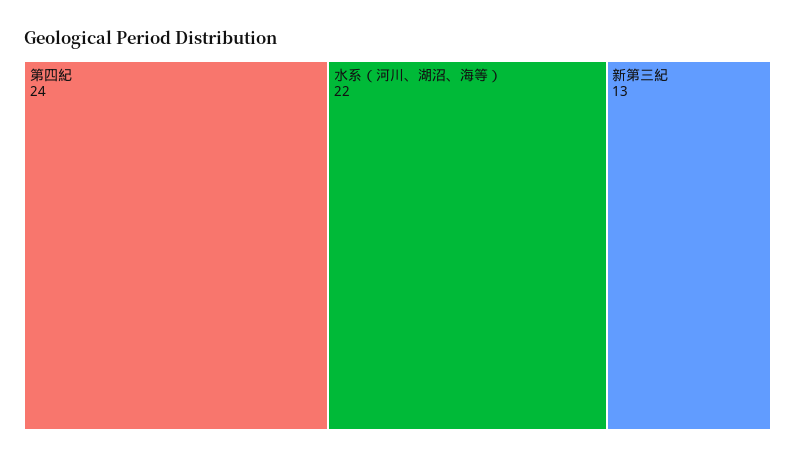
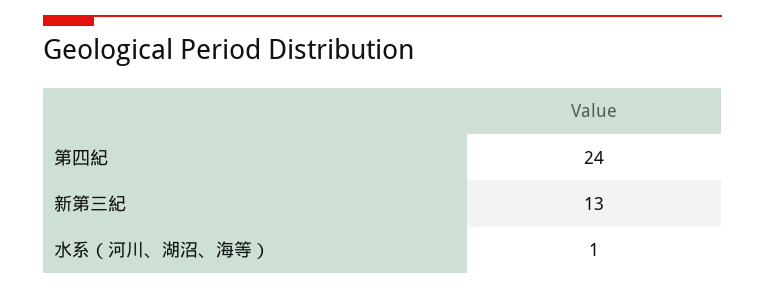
水系（河川、湖沼、海等）: 22 -> 1

